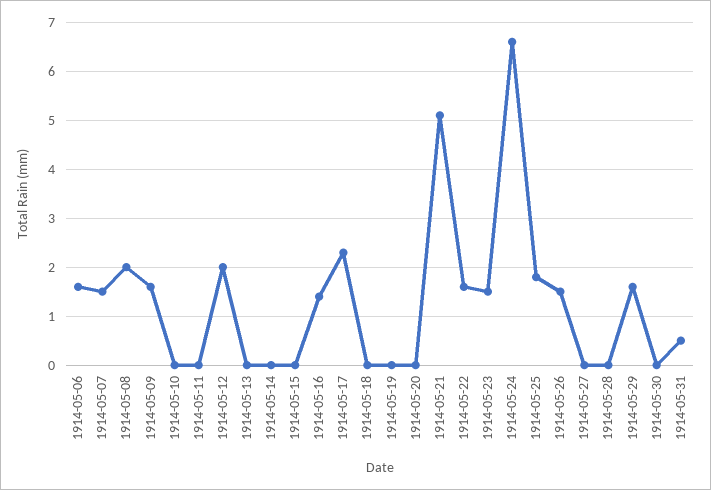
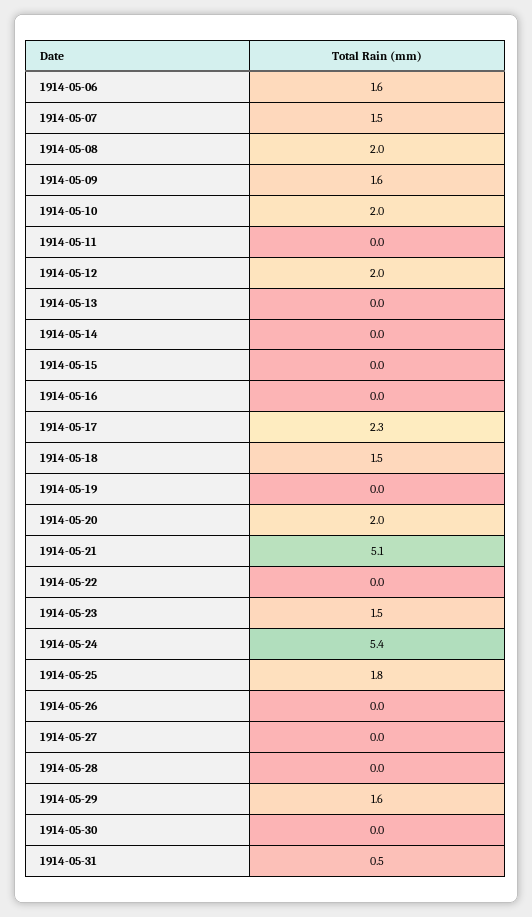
1914-05-10: 0 -> 2
1914-05-16: 1.5 -> 0
1914-05-18: 0 -> 1.5
1914-05-20: 0 -> 2
1914-05-22: 1.5 -> 0
1914-05-24: 6.5 -> 5.4
1914-05-26: 1.5 -> 0

